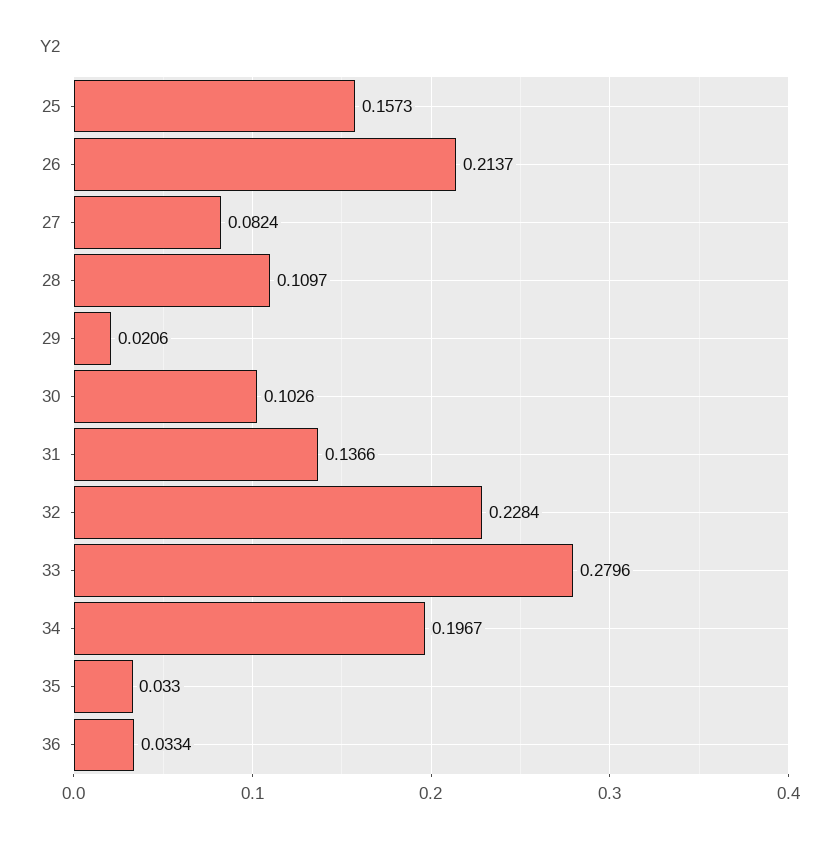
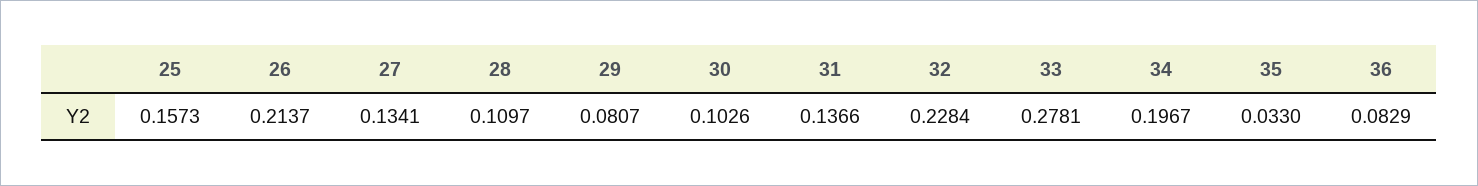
27: 0.0824 -> 0.1341
29: 0.0206 -> 0.0807
33: 0.2796 -> 0.2781
36: 0.0334 -> 0.0829

